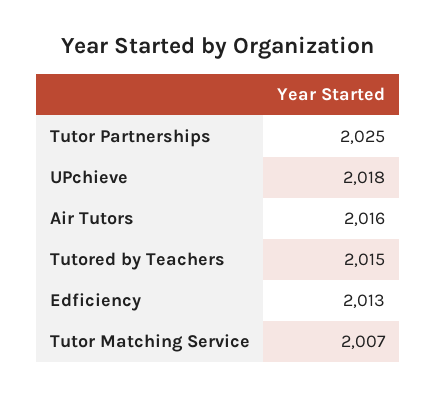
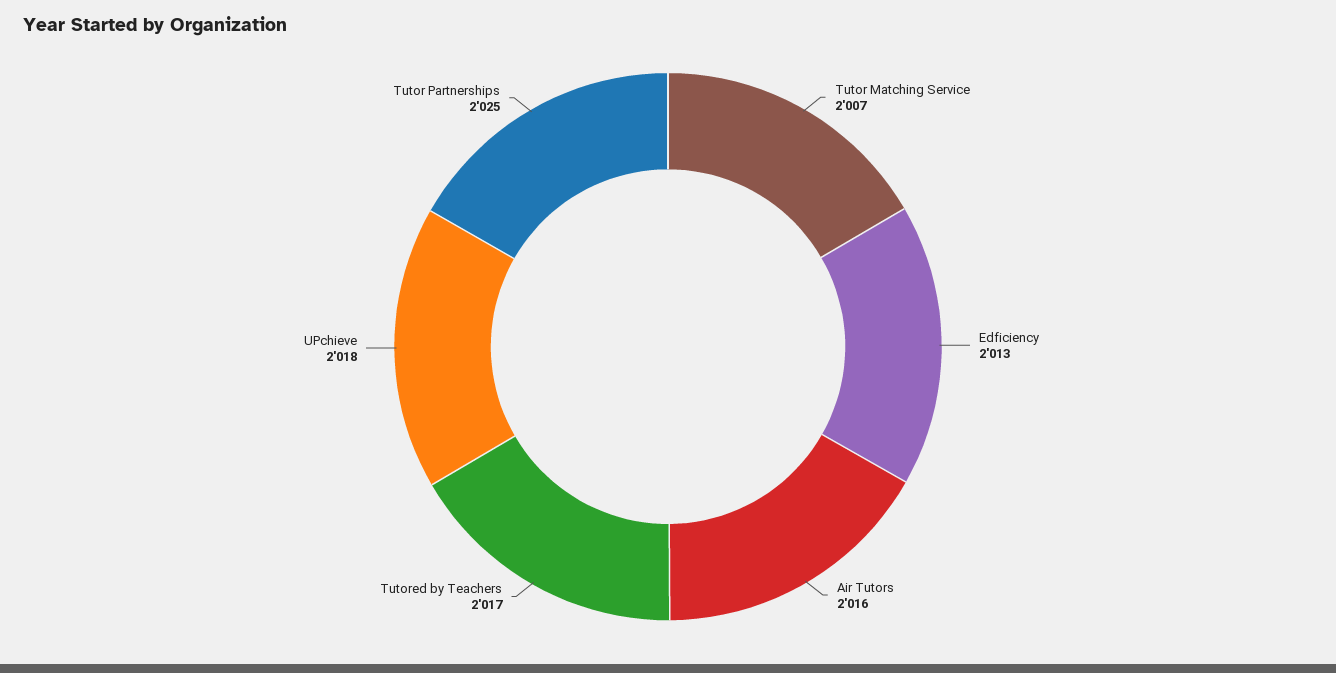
Tutored by Teachers: 2015 -> 2017

